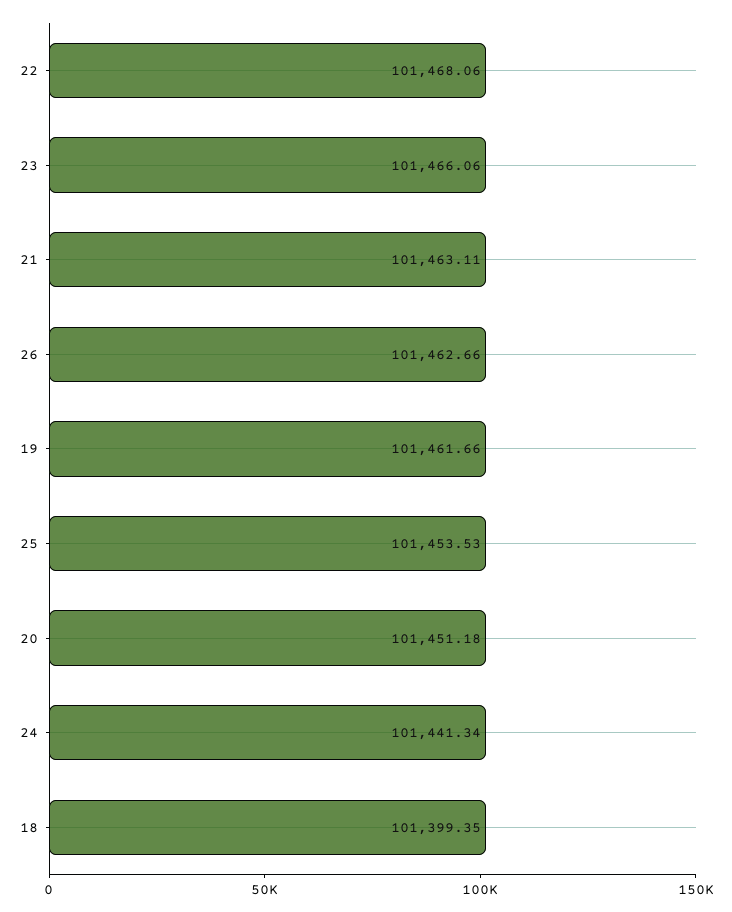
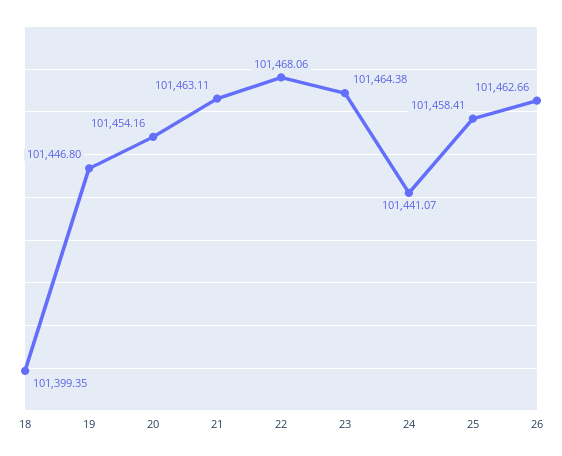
23: 101466.06 -> 101464.38
19: 101461.66 -> 101446.8
25: 101453.53 -> 101458.41
20: 101451.18 -> 101454.16
24: 101441.34 -> 101441.07

